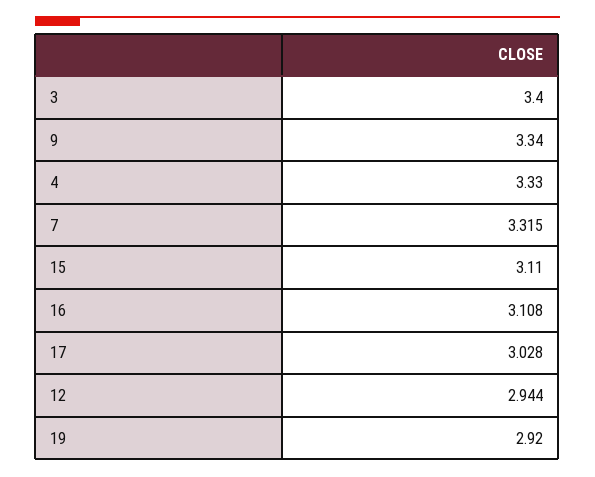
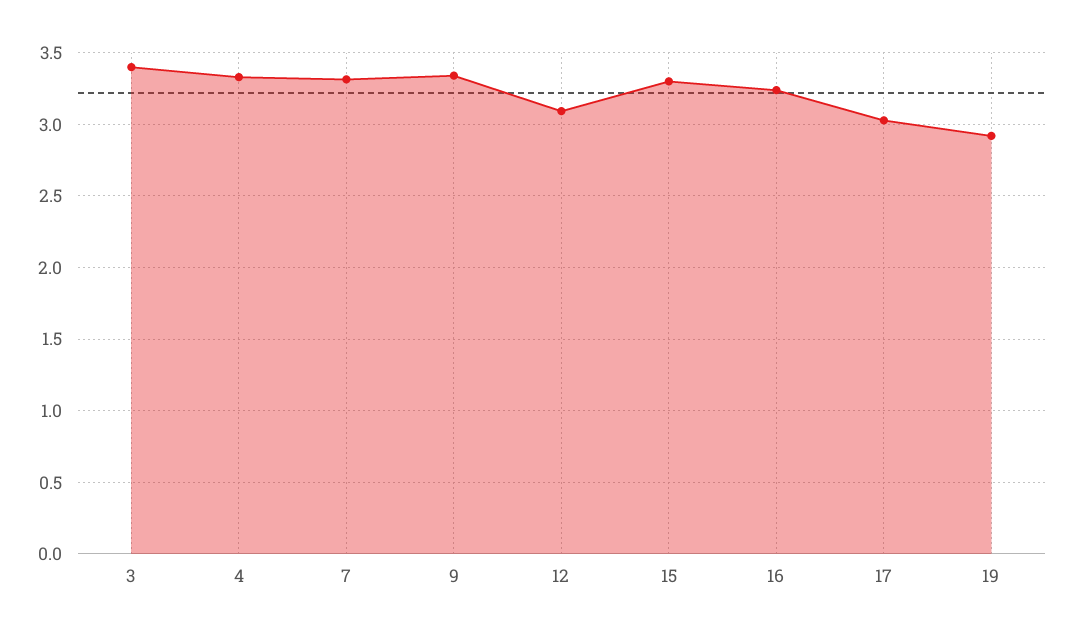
15: 3.11 -> 3.3
16: 3.108 -> 3.25
12: 2.944 -> 3.1

